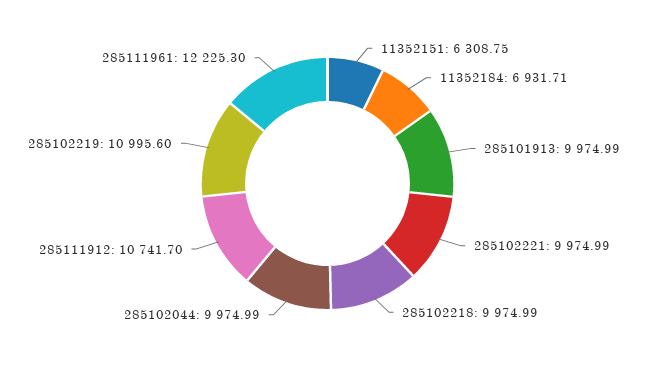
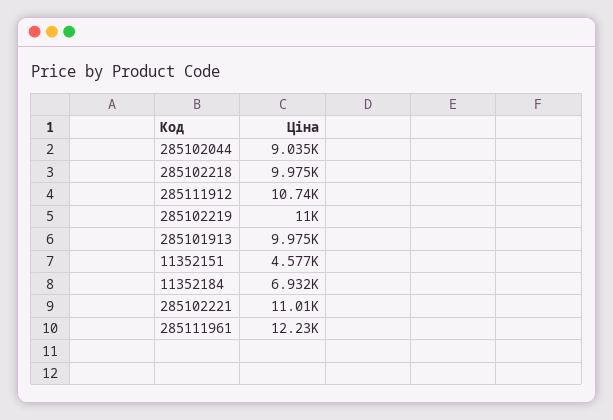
11352151: 6308.75 -> 4577
285102221: 9974.99 -> 11010
285102044: 9974.99 -> 9035

